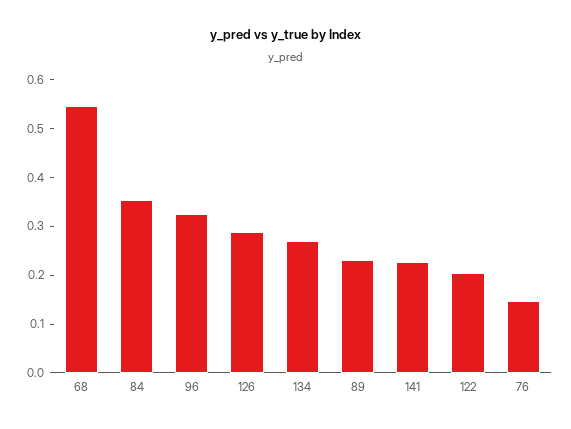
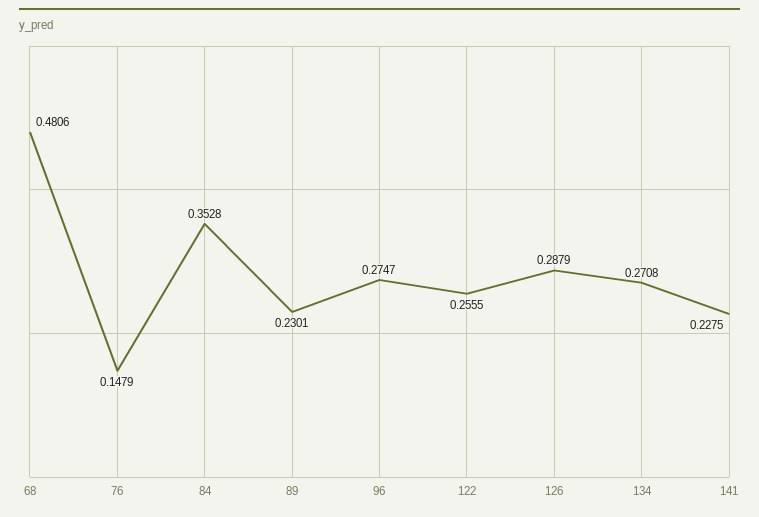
68: 0.54 -> 0.4806
96: 0.32 -> 0.2747
122: 0.2 -> 0.2555

